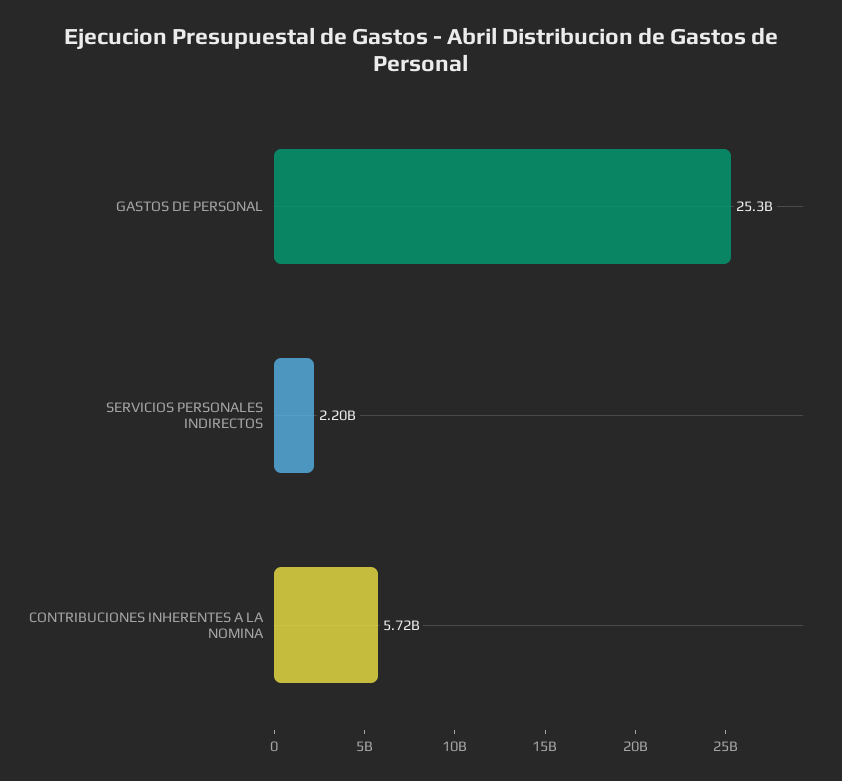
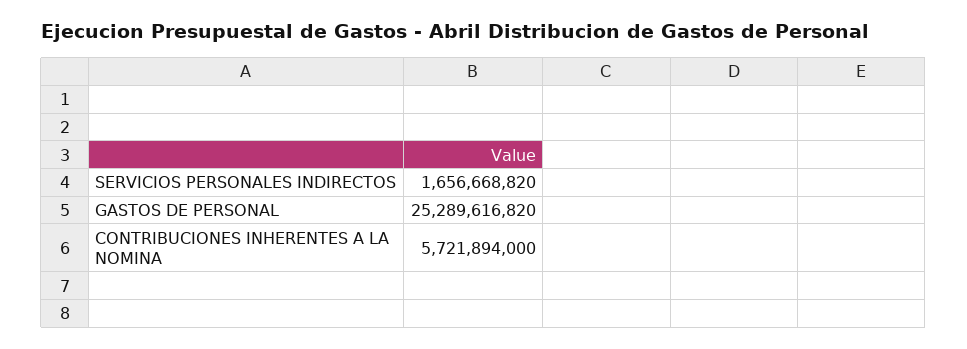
SERVICIOS PERSONALES INDIRECTOS: 2200000000 -> 1656668820

